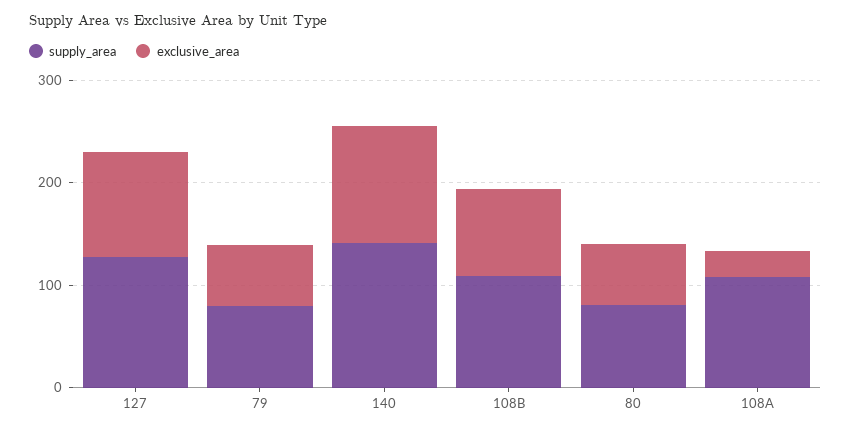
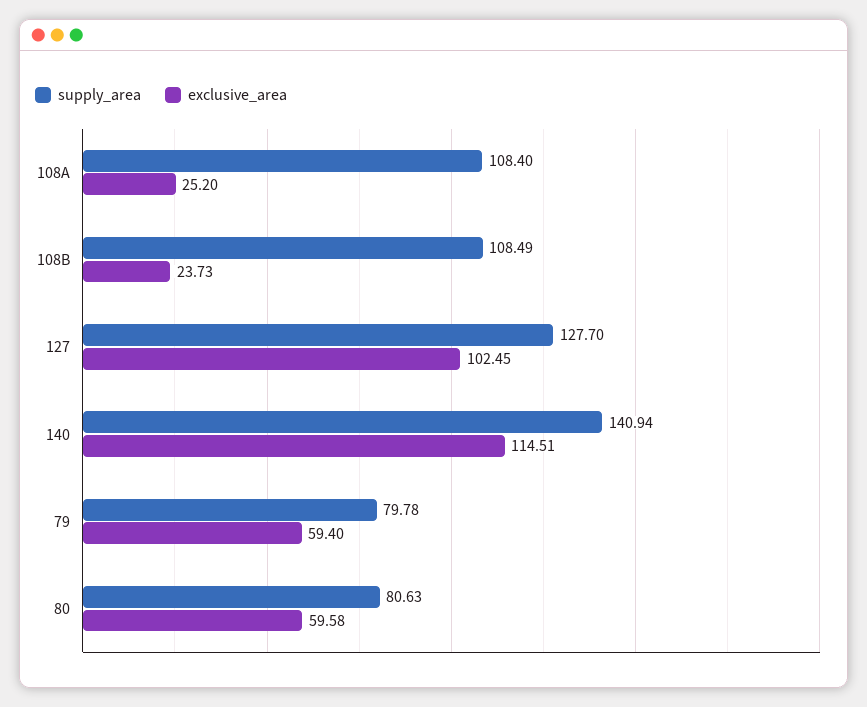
exclusive_area, 108B: 80 -> 23.73

